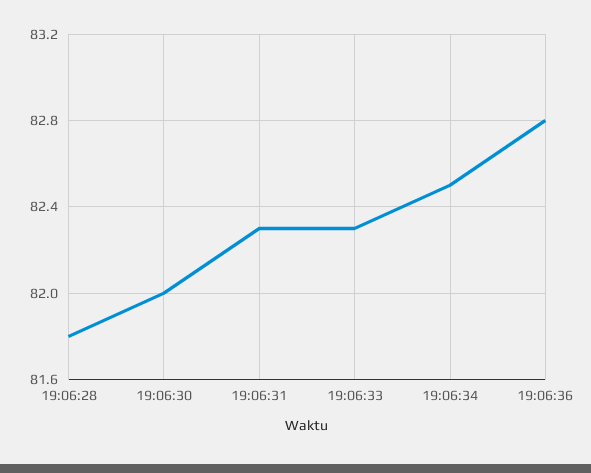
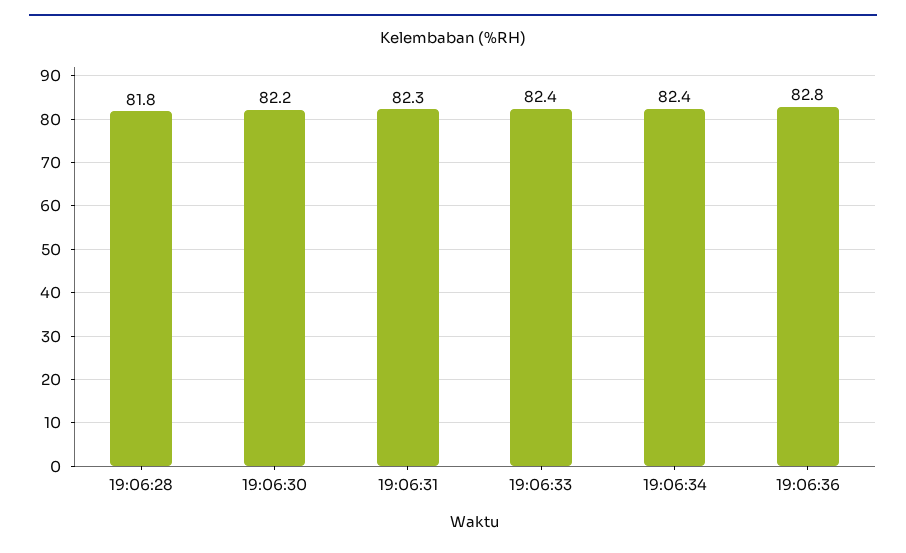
19:06:30: 82 -> 82.2
19:06:33: 82.3 -> 82.4
19:06:34: 82.5 -> 82.4

